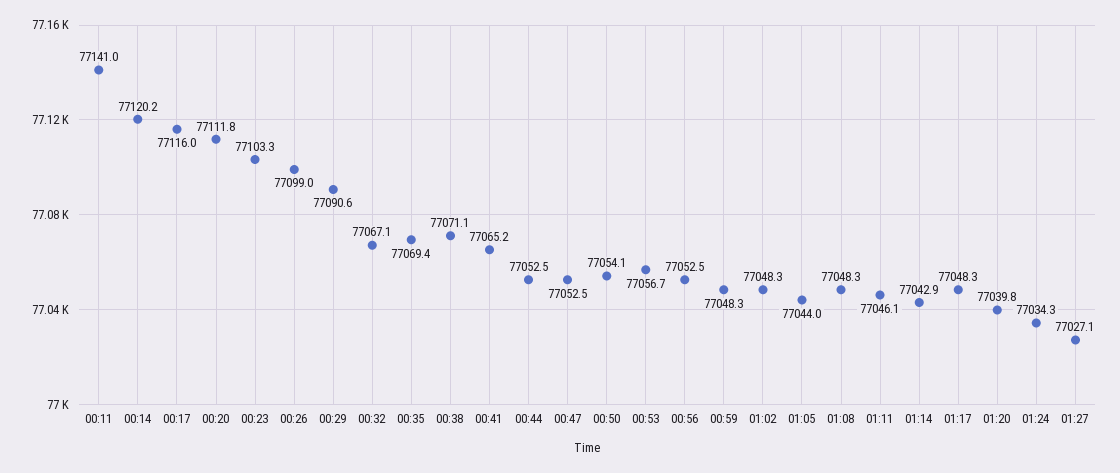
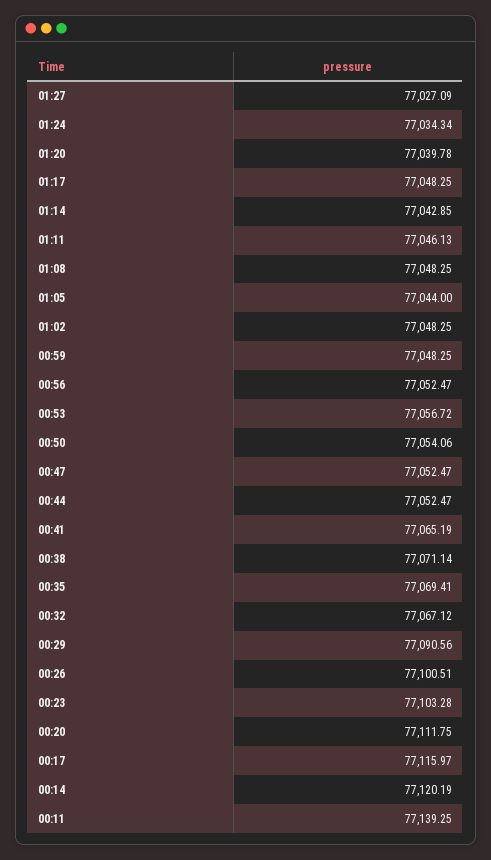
00:11: 77141 -> 77139.25
00:26: 77099 -> 77100.51

